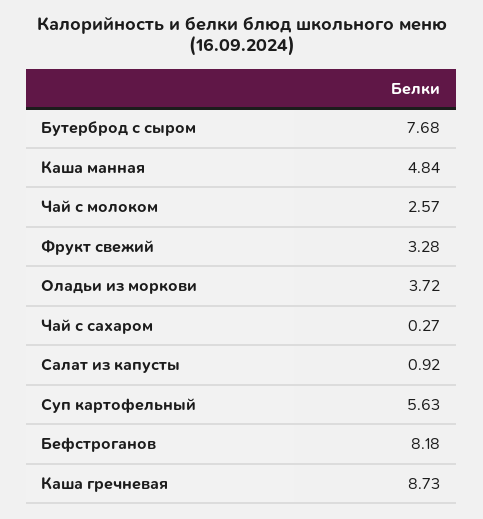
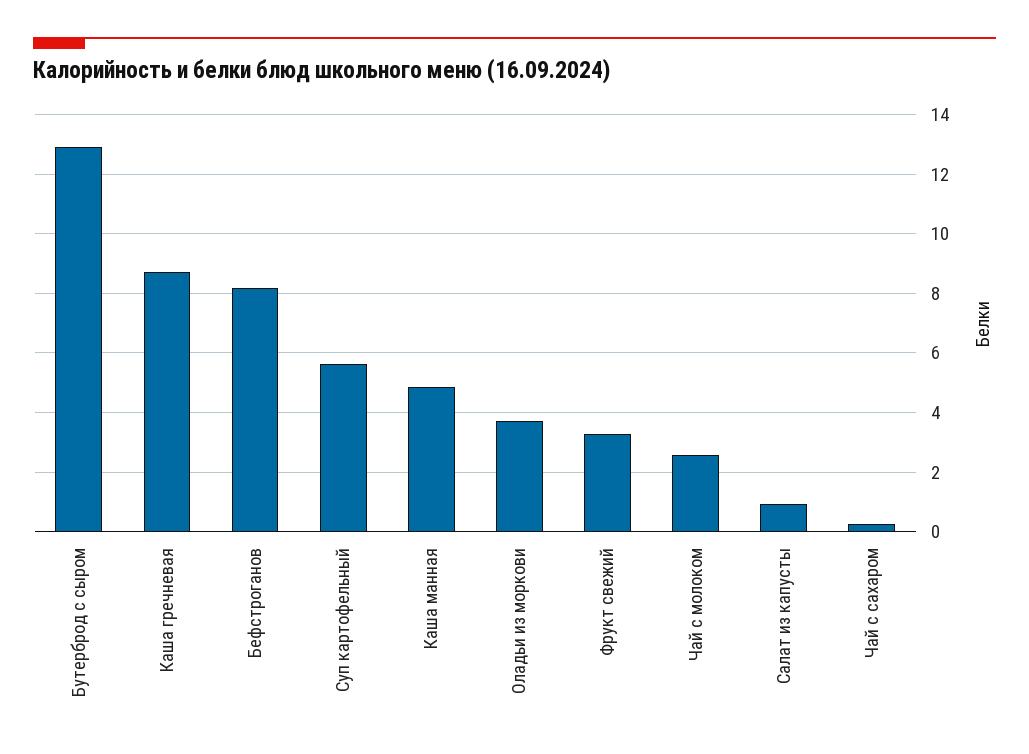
Бутерброд с сыром: 7.68 -> 13

